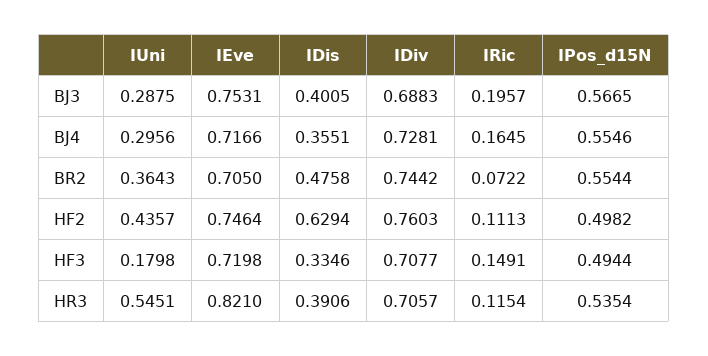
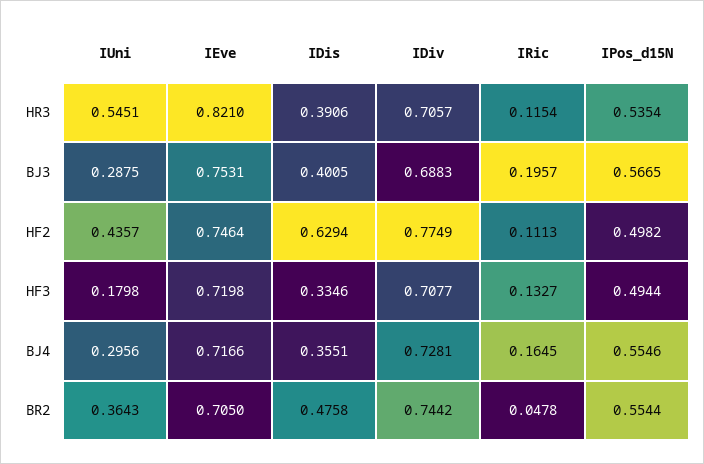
IRic, BR2: 0.0722 -> 0.0478
IDiv, HF2: 0.7603 -> 0.7749
IRic, HF3: 0.1491 -> 0.1327

